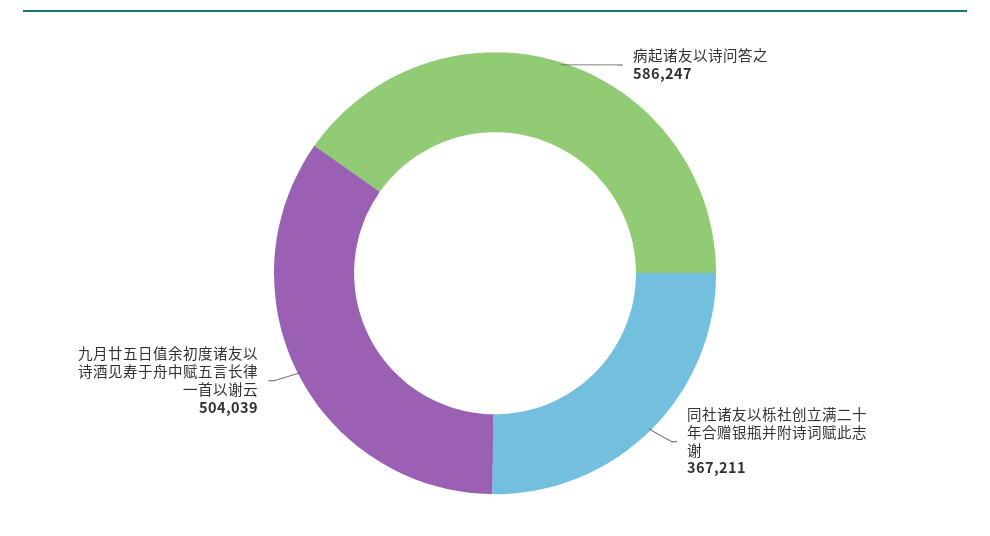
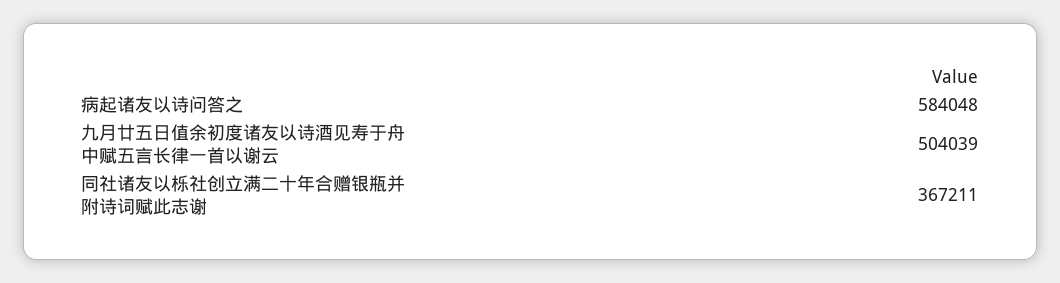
病起诸友以诗问答之: 586247 -> 584048

